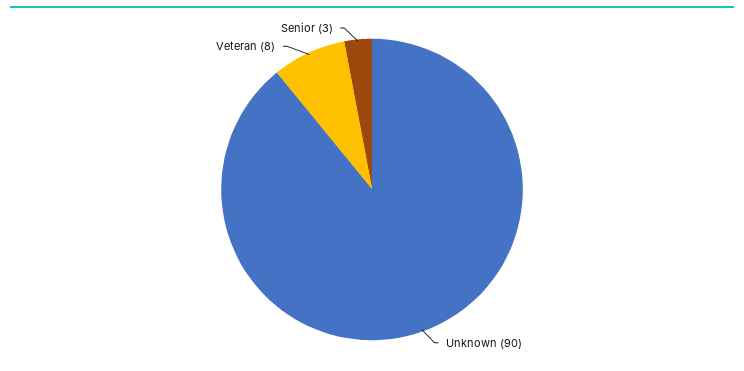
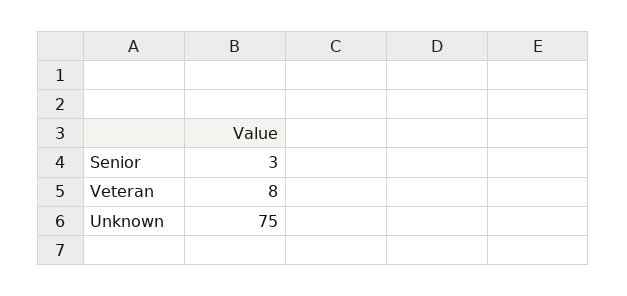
Unknown: 90 -> 75

